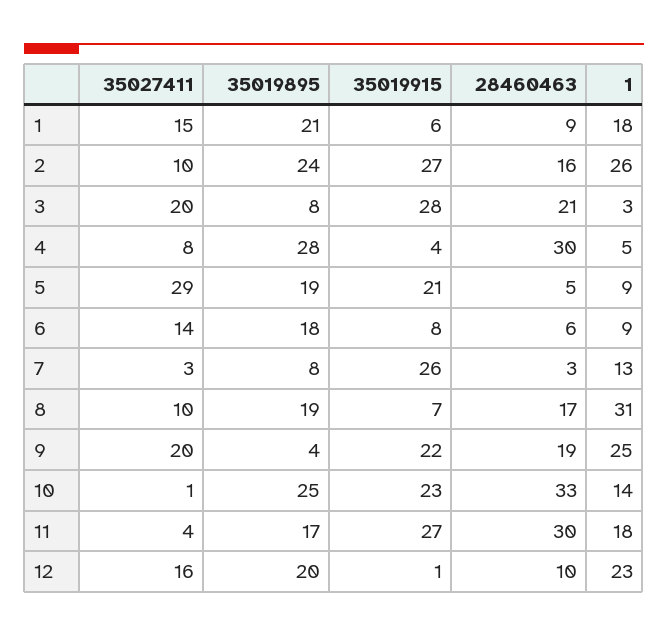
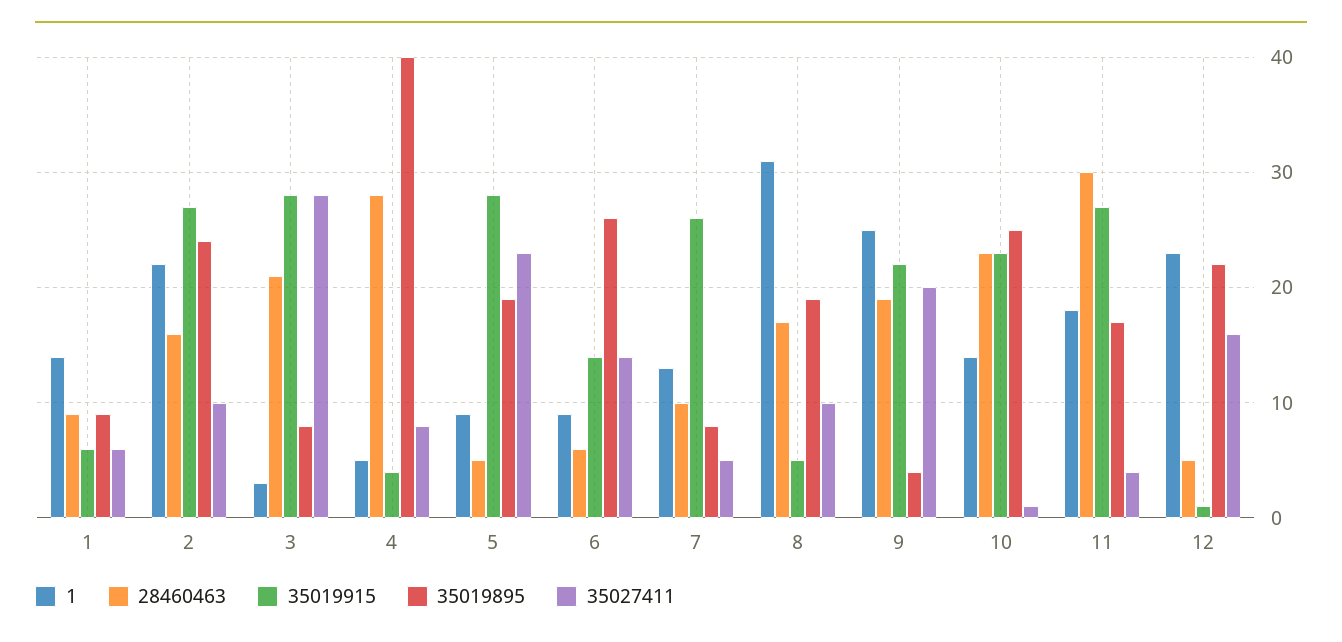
35027411, 1: 15 -> 6
35019895, 1: 21 -> 9
1, 1: 18 -> 14
1, 2: 26 -> 22
35027411, 3: 20 -> 28
35019895, 4: 28 -> 40
28460463, 4: 30 -> 28
35027411, 5: 29 -> 23
35019915, 5: 21 -> 28
35019895, 6: 18 -> 26
35019915, 6: 8 -> 14
35027411, 7: 3 -> 5
28460463, 7: 3 -> 10
35019915, 8: 7 -> 5
28460463, 10: 33 -> 23
35019895, 12: 20 -> 22
28460463, 12: 10 -> 5

